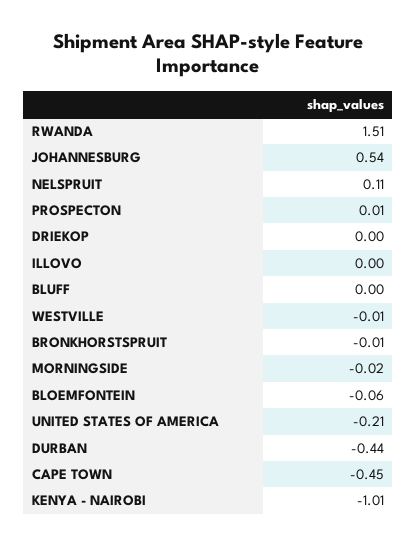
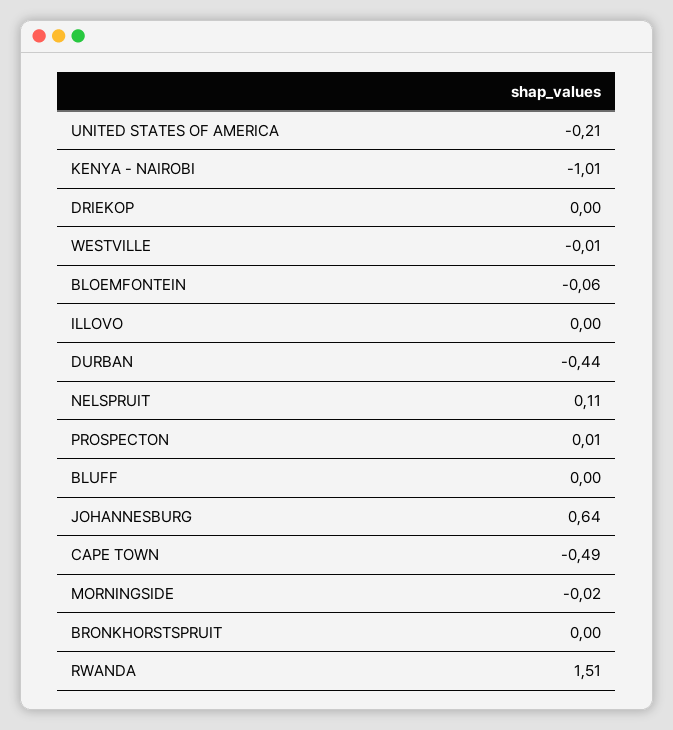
JOHANNESBURG: 0.54 -> 0.64
BRONKHORSTSPRUIT: -0.01 -> 0
CAPE TOWN: -0.45 -> -0.49

